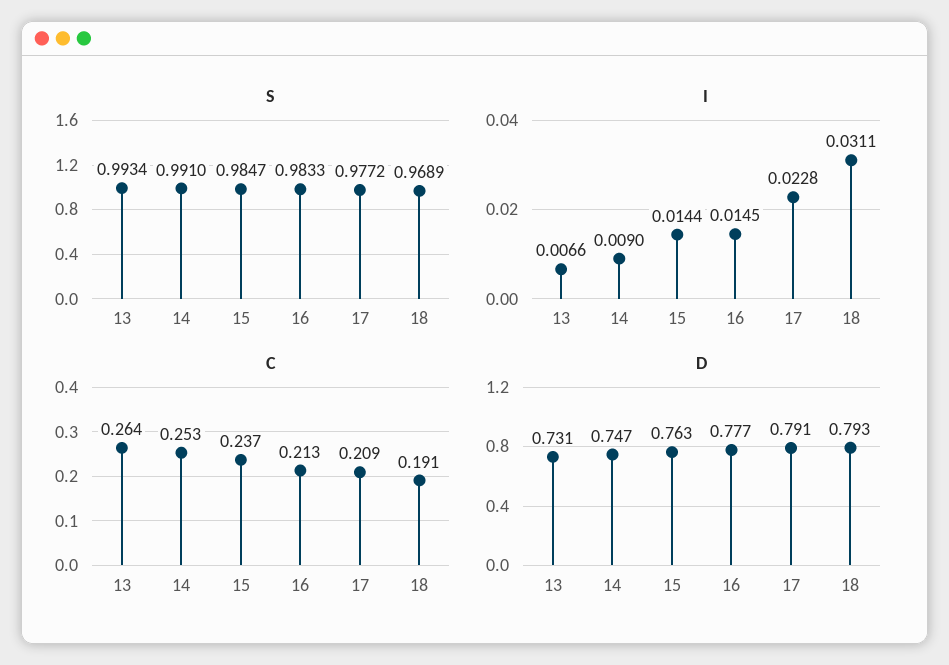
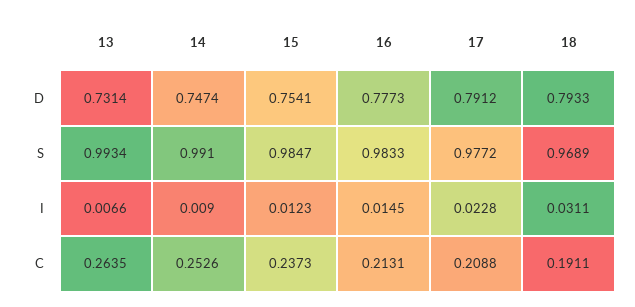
I, 15: 0.0144 -> 0.0123
D, 15: 0.763 -> 0.7541

